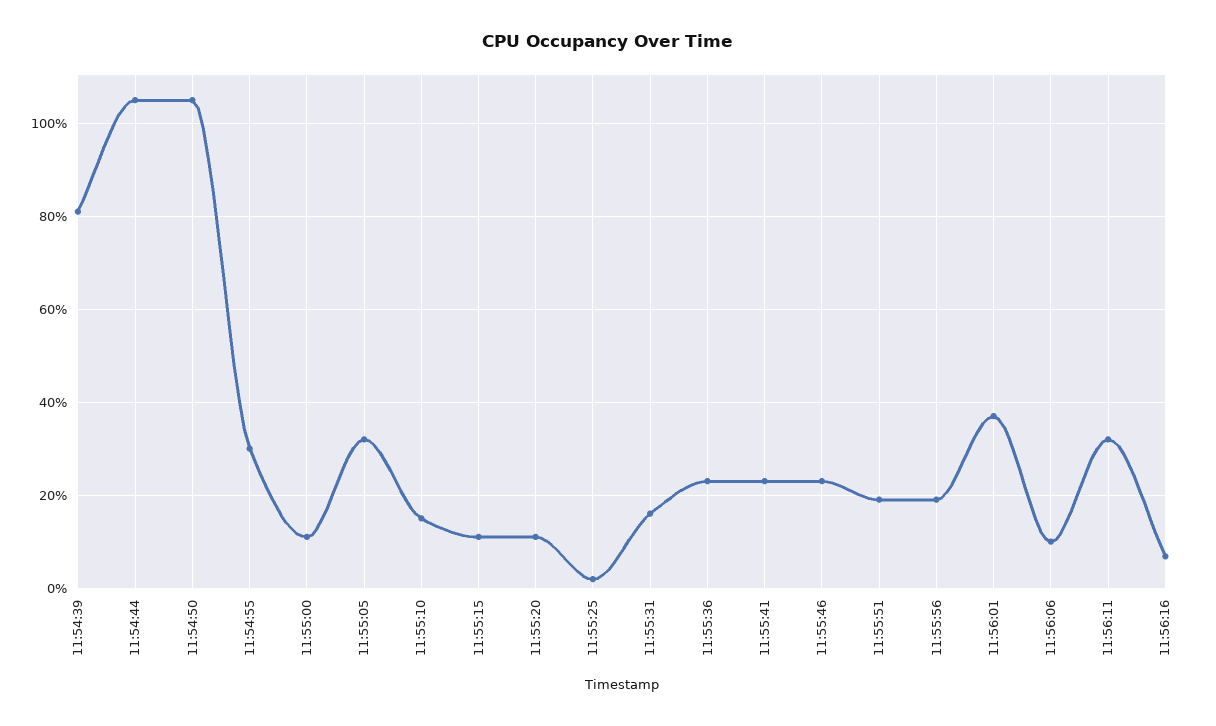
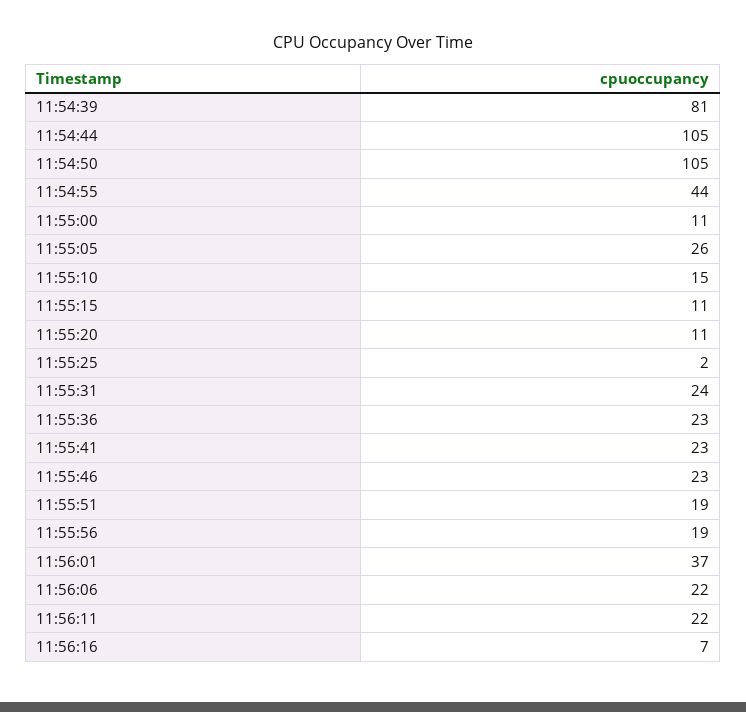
11:54:55: 30 -> 44
11:55:05: 32 -> 26
11:55:31: 16 -> 24
11:56:06: 10 -> 22
11:56:11: 32 -> 22

